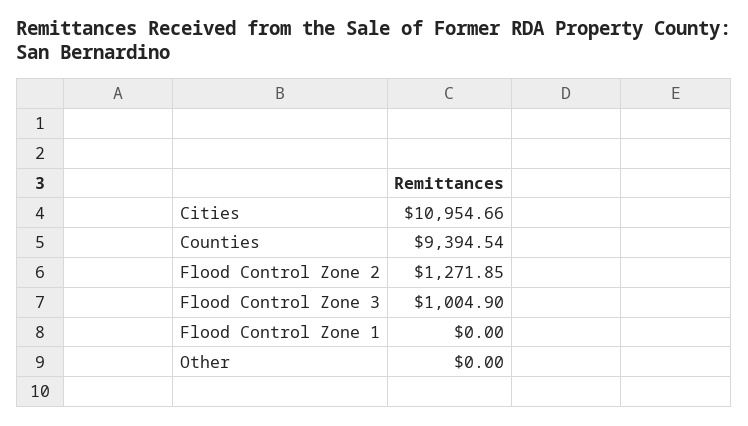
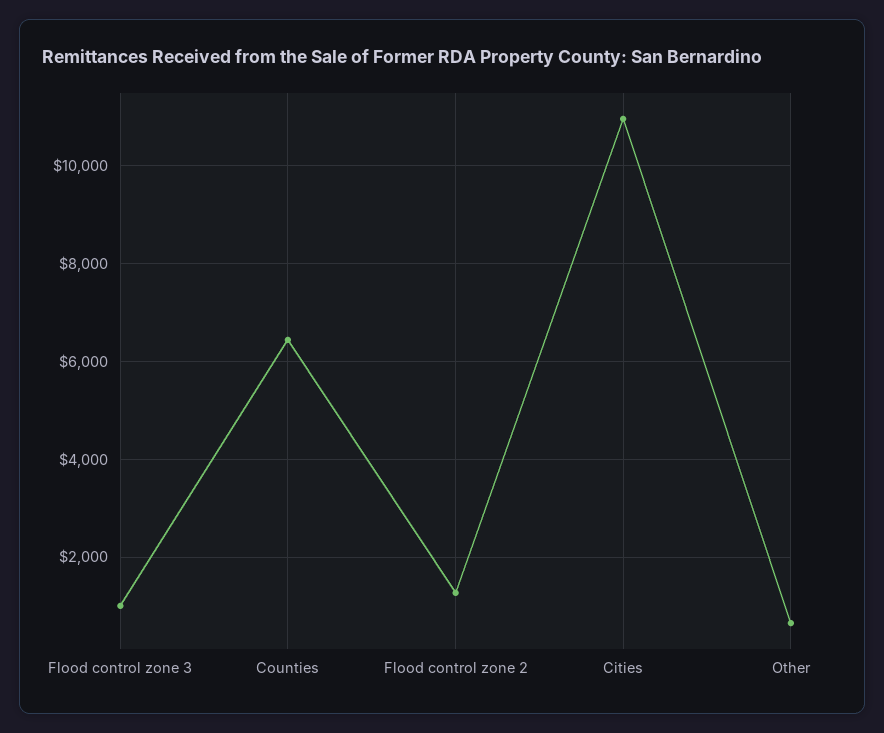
Counties: 9394.54 -> 6400
Flood Control Zone 1: 0 -> none
Other: 0 -> 600

